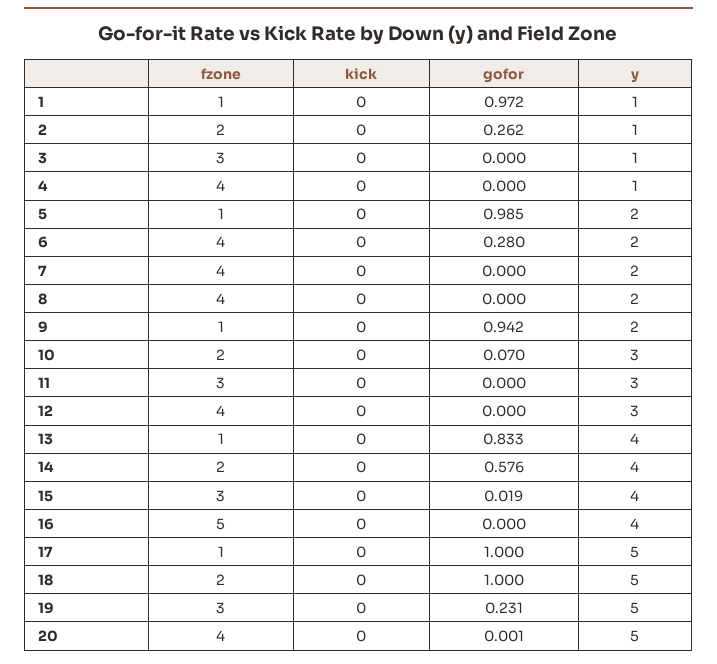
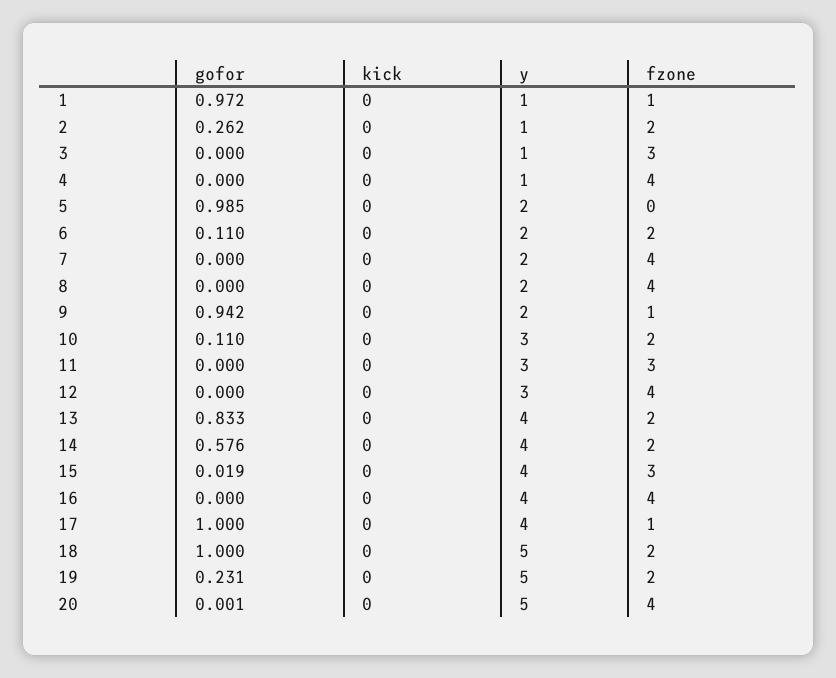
fzone, 5: 1 -> 0
fzone, 6: 4 -> 2
gofor, 6: 0.28 -> 0.11
gofor, 10: 0.07 -> 0.11
fzone, 13: 1 -> 2
fzone, 16: 5 -> 4
y, 17: 5 -> 4
fzone, 19: 3 -> 2

